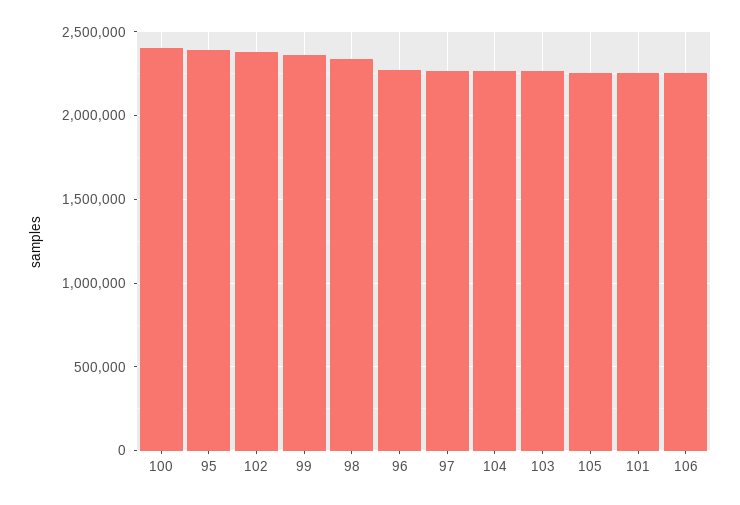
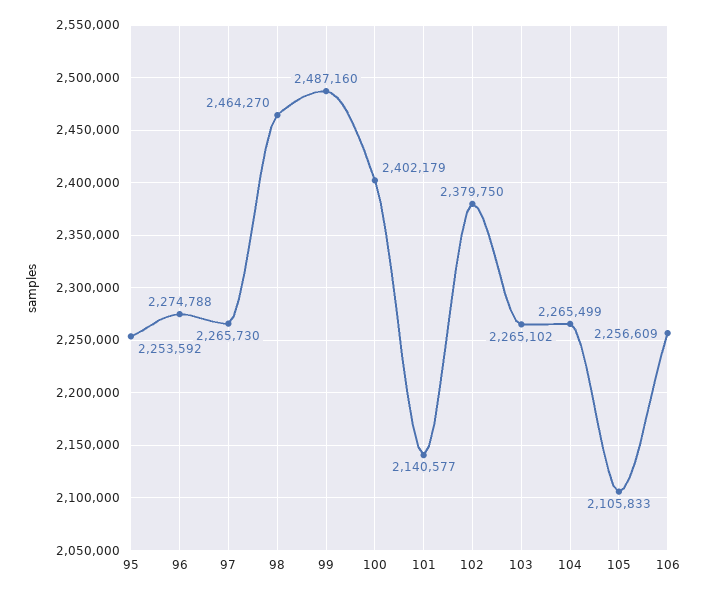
95: 2400000 -> 2253592
99: 2350000 -> 2487160
98: 2350000 -> 2464270
105: 2250000 -> 2105833
101: 2250000 -> 2140577

